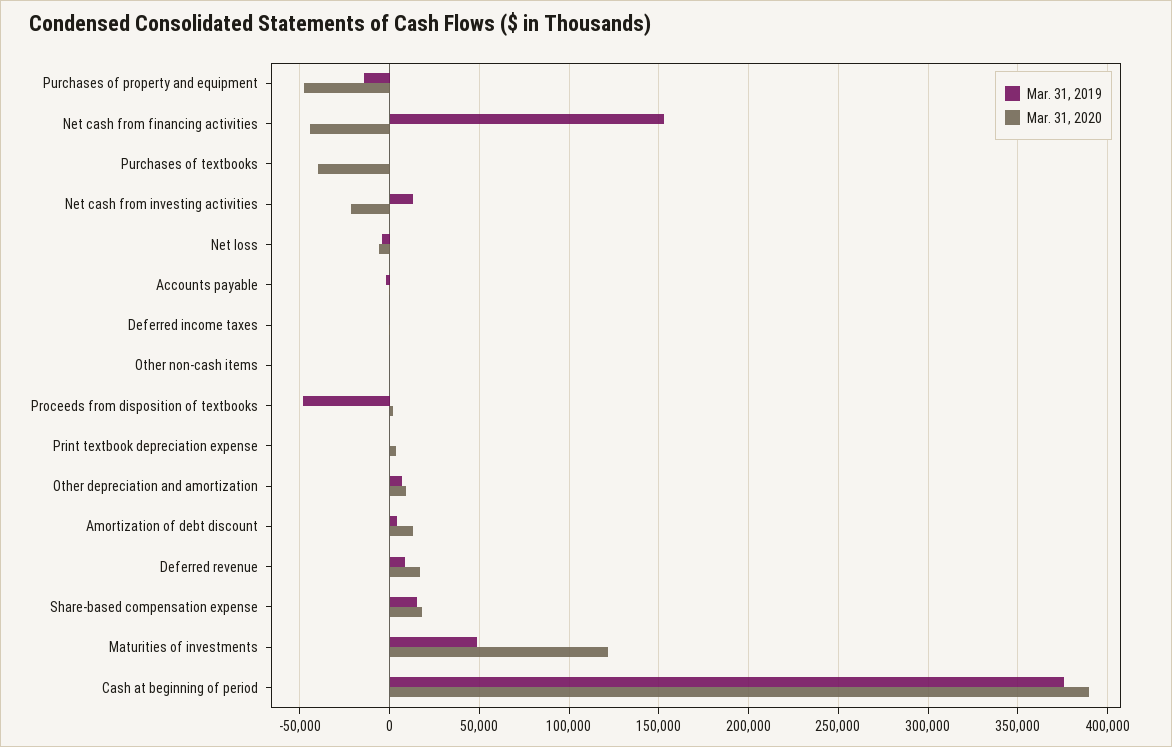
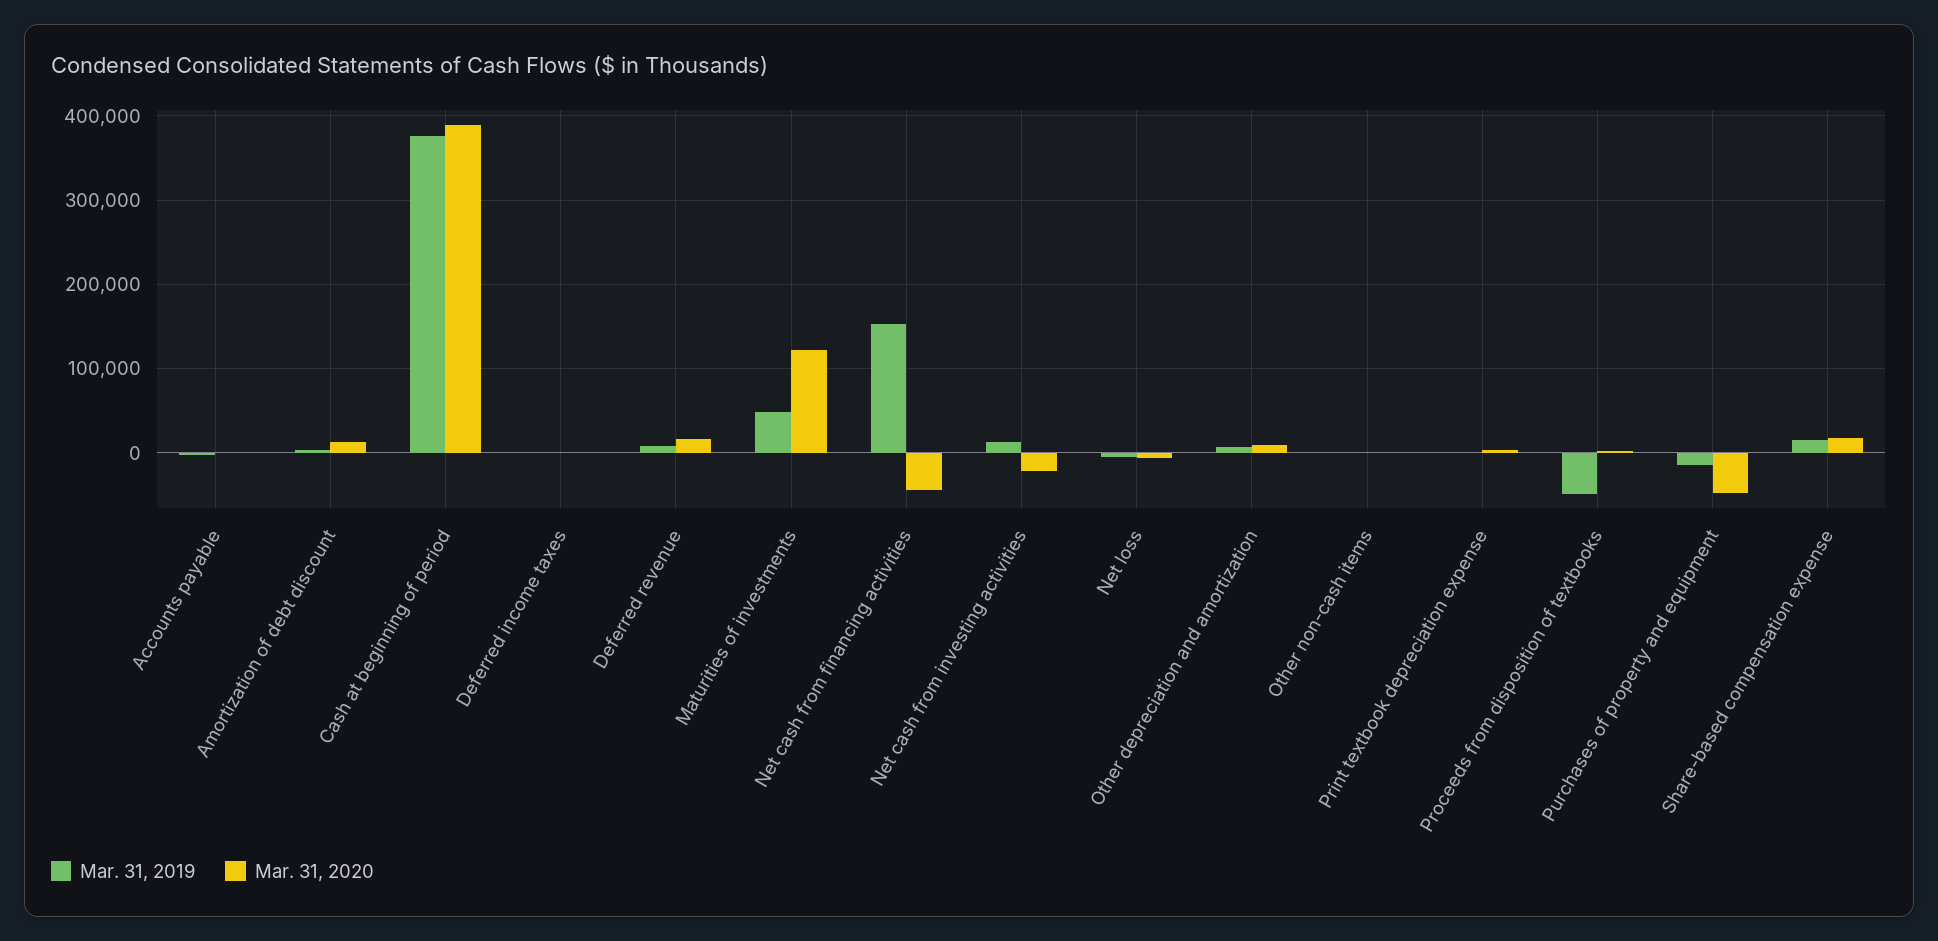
Mar. 31, 2019, Purchases of textbooks: 0 -> none
Mar. 31, 2020, Purchases of textbooks: -40000 -> none

